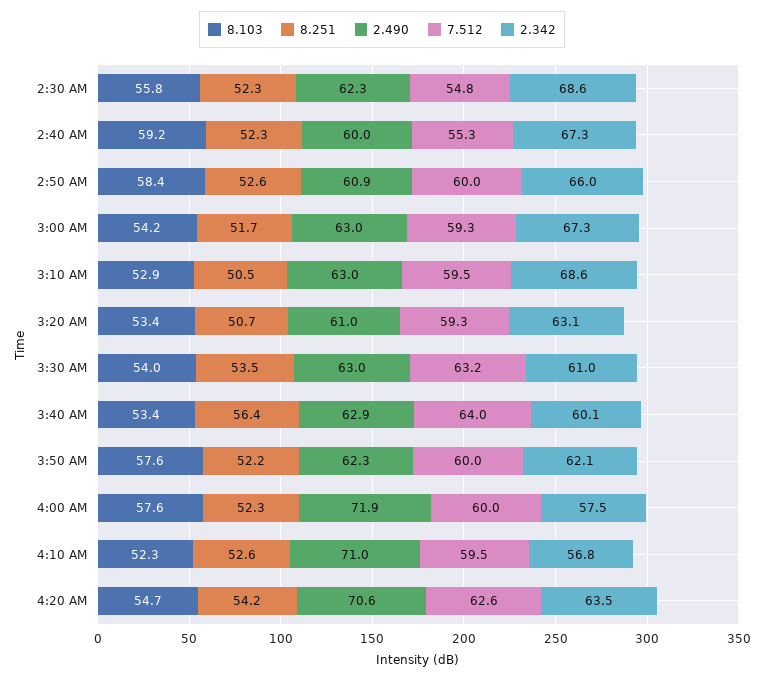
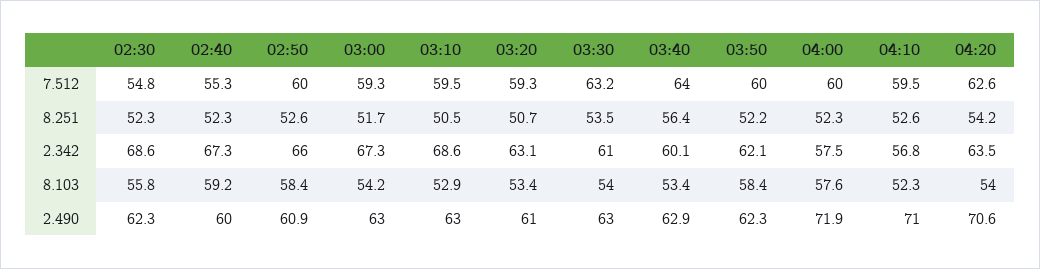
8.103, 3:50 AM: 57.6 -> 58.4
8.103, 4:20 AM: 54.7 -> 54

